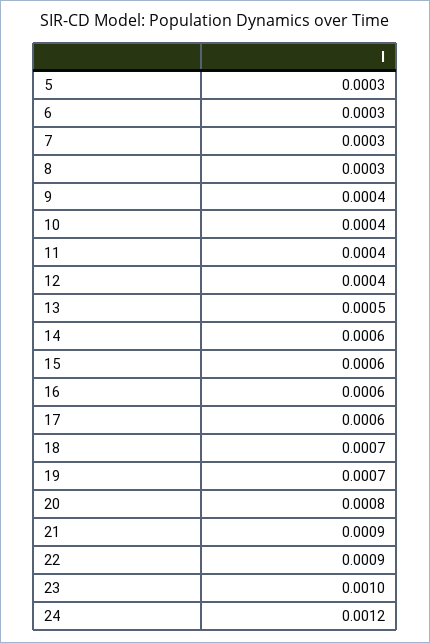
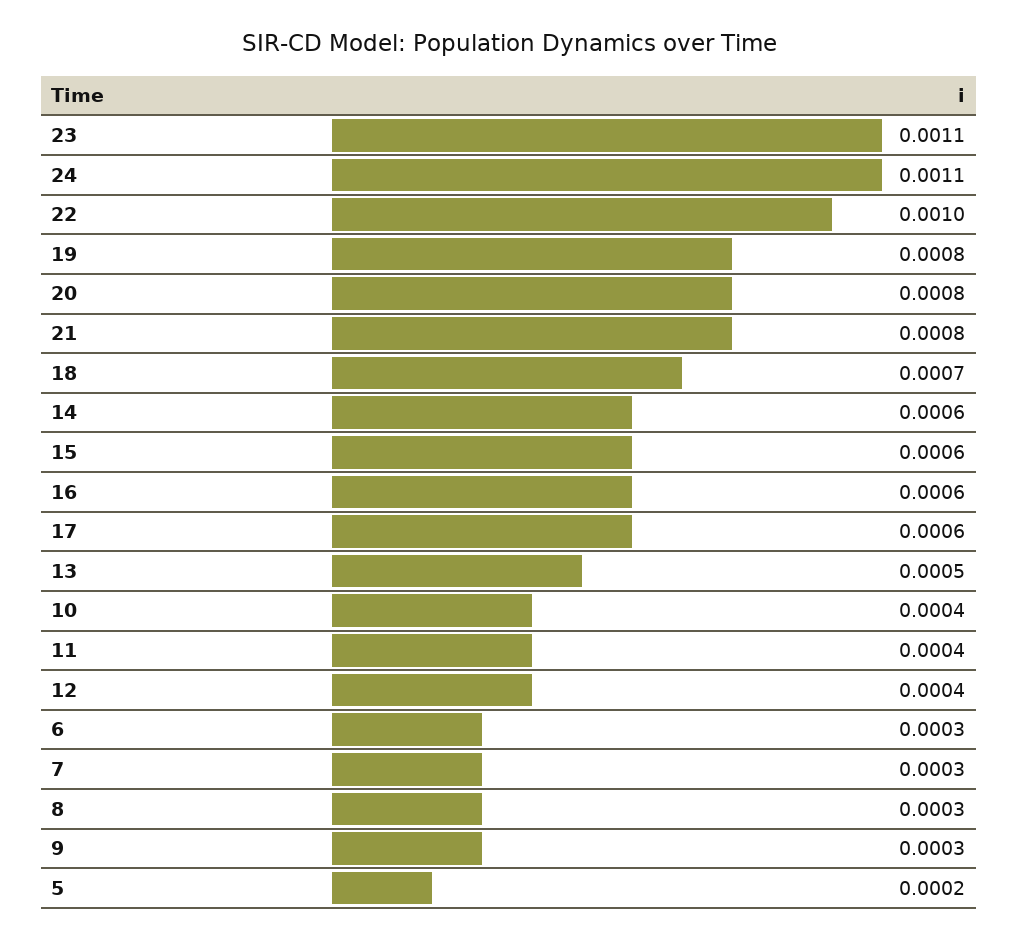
5: 0.0003 -> 0.0002
9: 0.0004 -> 0.0003
19: 0.0007 -> 0.0008
21: 0.0009 -> 0.0008
22: 0.0009 -> 0.001
23: 0.001 -> 0.0011
24: 0.0012 -> 0.0011

